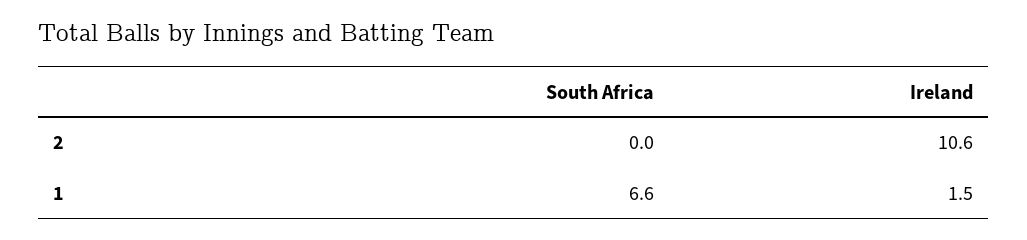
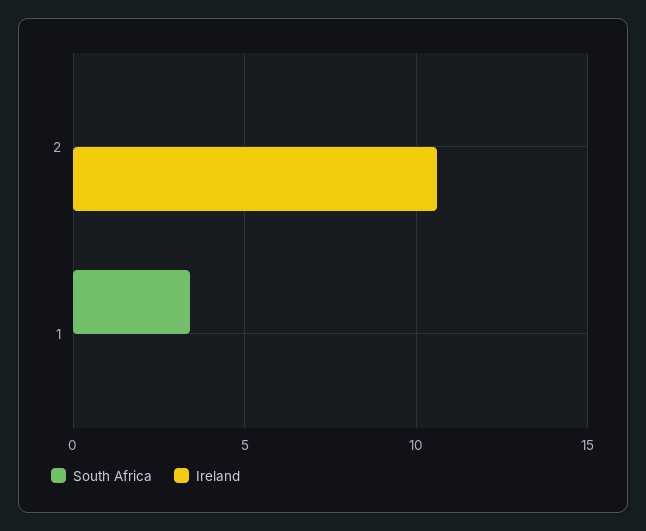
South Africa, 1: 6.6 -> 3.5
Ireland, 1: 1.5 -> 0

